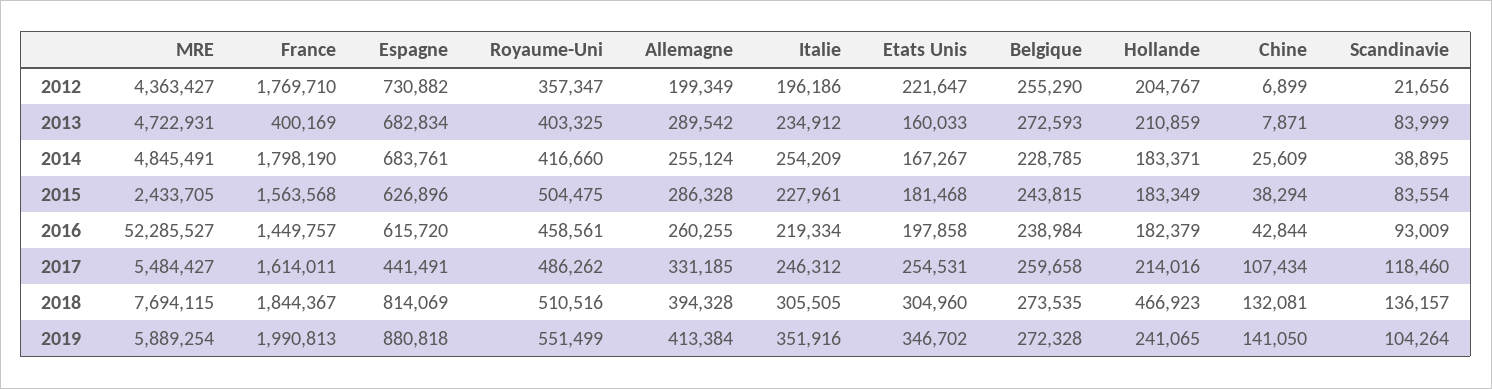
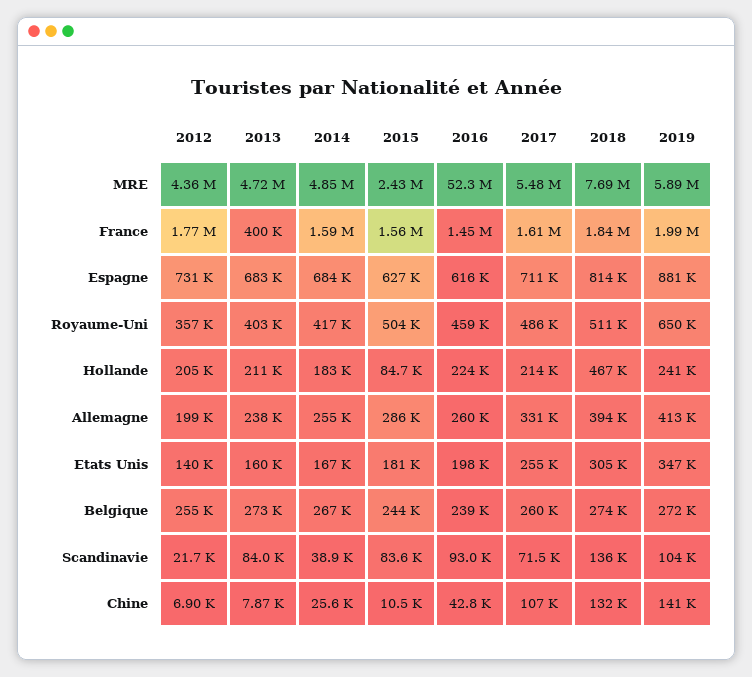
Italie, 2012: 196186 -> none
Etats Unis, 2012: 221647 -> 140000
Allemagne, 2013: 289542 -> 238000
Italie, 2013: 234912 -> none
France, 2014: 1798190 -> 1590000
Italie, 2014: 254209 -> none
Belgique, 2014: 228785 -> 267000
Italie, 2015: 227961 -> none
Hollande, 2015: 183349 -> 84700
Chine, 2015: 38294 -> 10500
Italie, 2016: 219334 -> none
Hollande, 2016: 182379 -> 224000
Espagne, 2017: 441491 -> 711000
Italie, 2017: 246312 -> none
Scandinavie, 2017: 118460 -> 71500
Italie, 2018: 305505 -> none
Royaume-Uni, 2019: 551499 -> 650000
Italie, 2019: 351916 -> none

